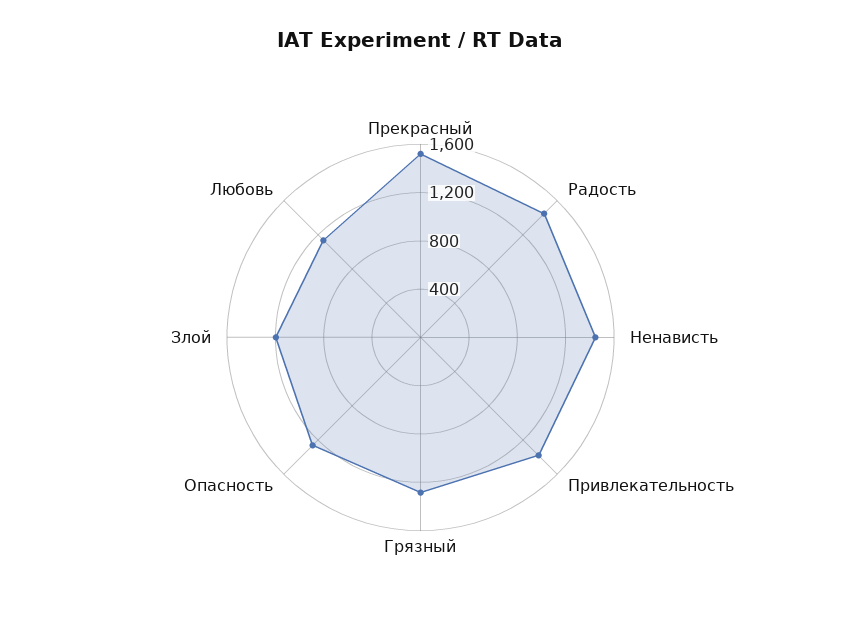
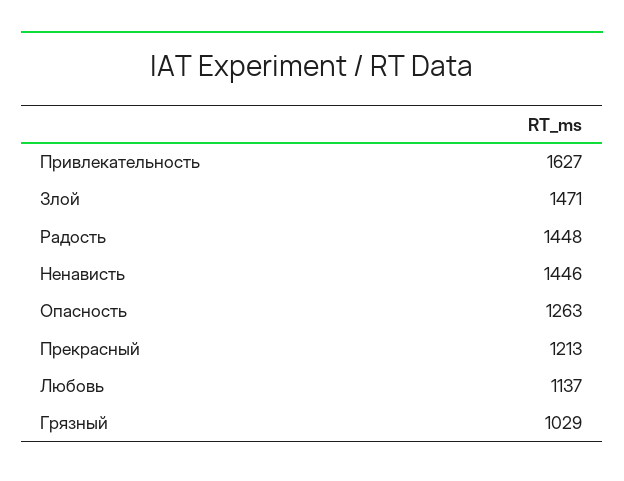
Прекрасный: 1500 -> 1213
Привлекательность: 1400 -> 1627
Грязный: 1300 -> 1029
Злой: 1200 -> 1471

